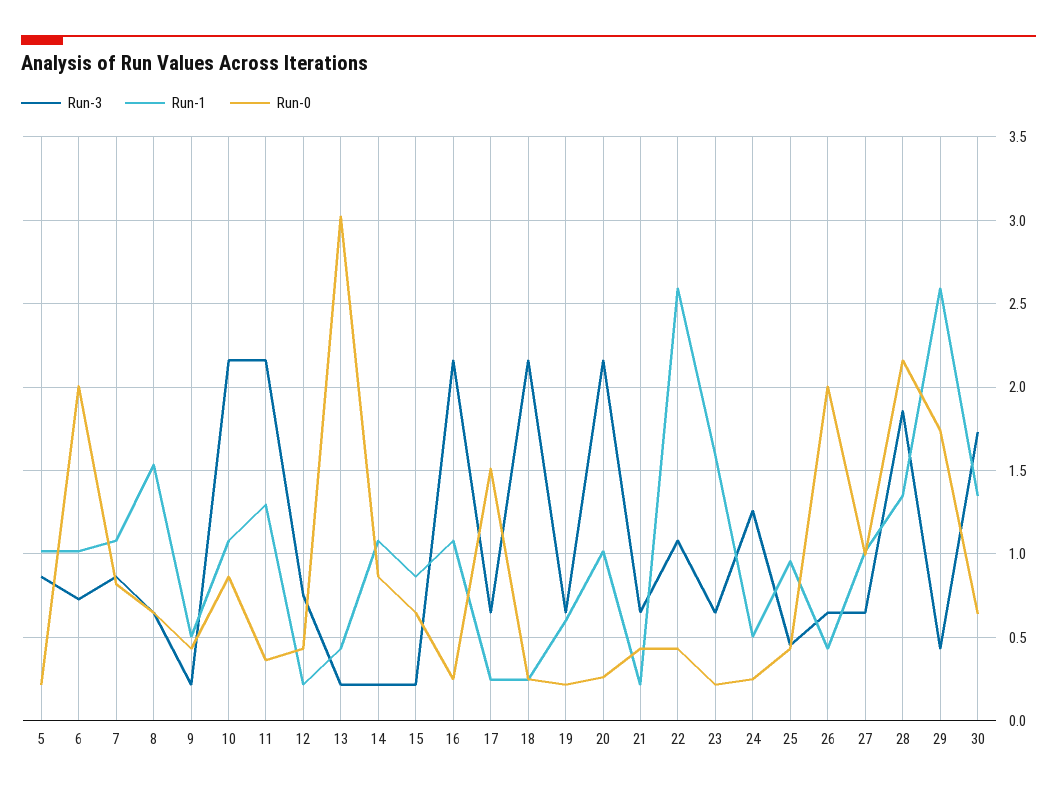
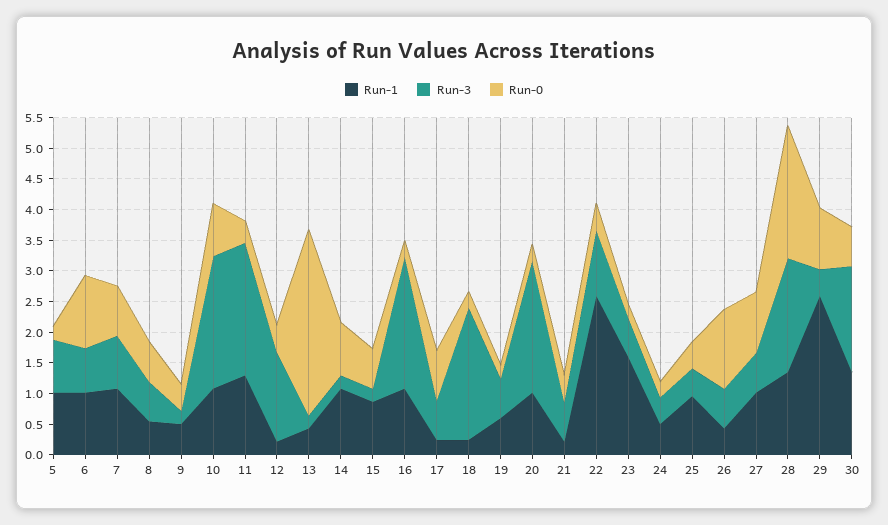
Run-0, 6: 2 -> 1.25
Run-1, 8: 1.55 -> 0.5
Run-3, 12: 0.75 -> 1.5
Run-0, 17: 1.5 -> 0.75
Run-3, 24: 1.25 -> 0.5
Run-0, 26: 2 -> 1.25
Run-0, 29: 1.75 -> 1

